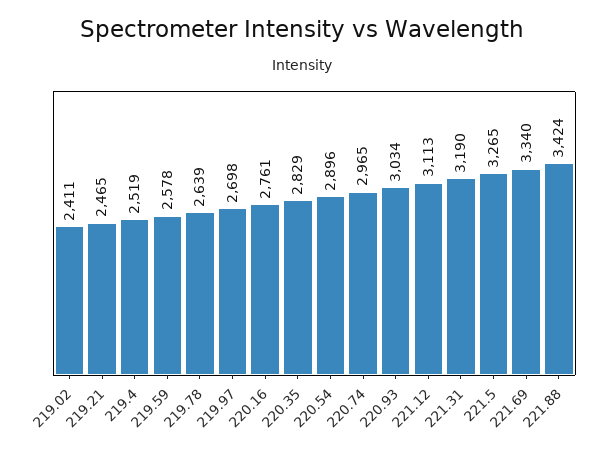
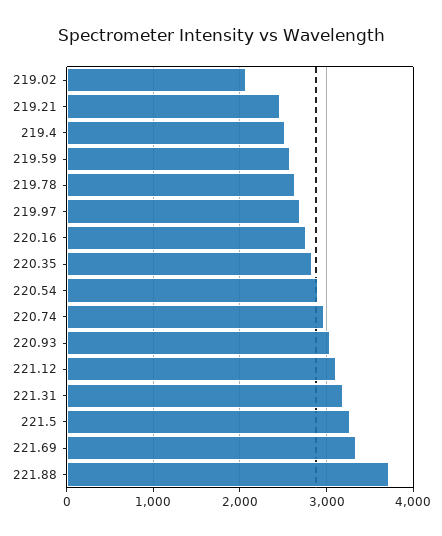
219.02: 2411 -> 2100
221.88: 3424 -> 3700

